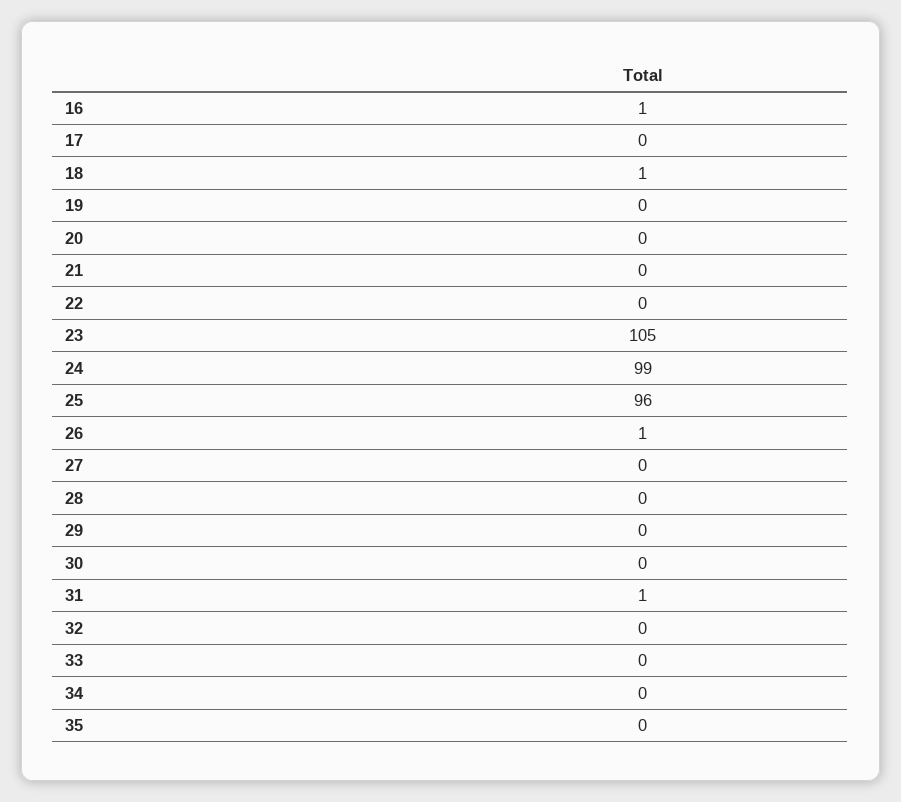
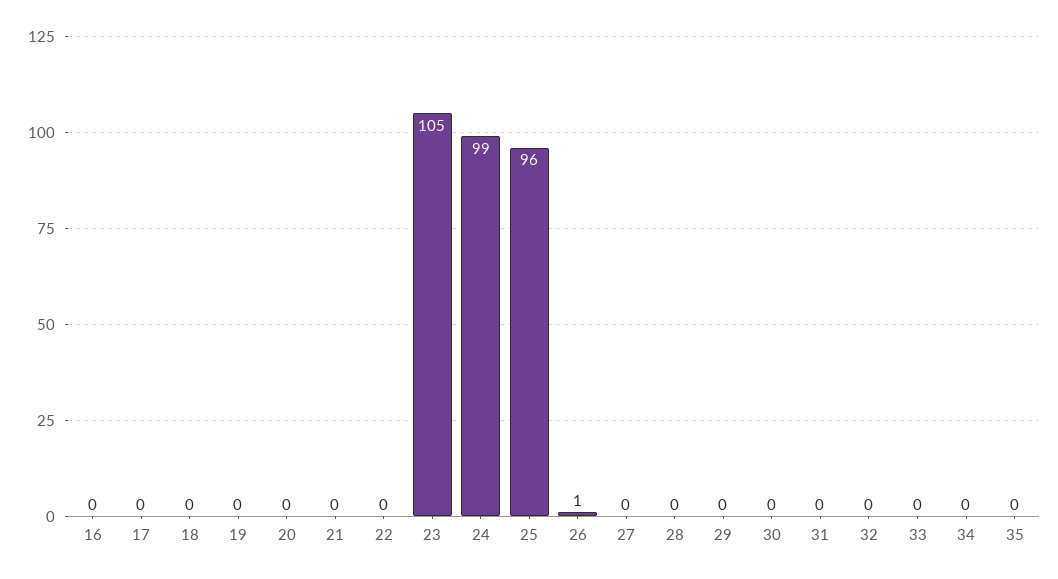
16: 1 -> 0
18: 1 -> 0
31: 1 -> 0

